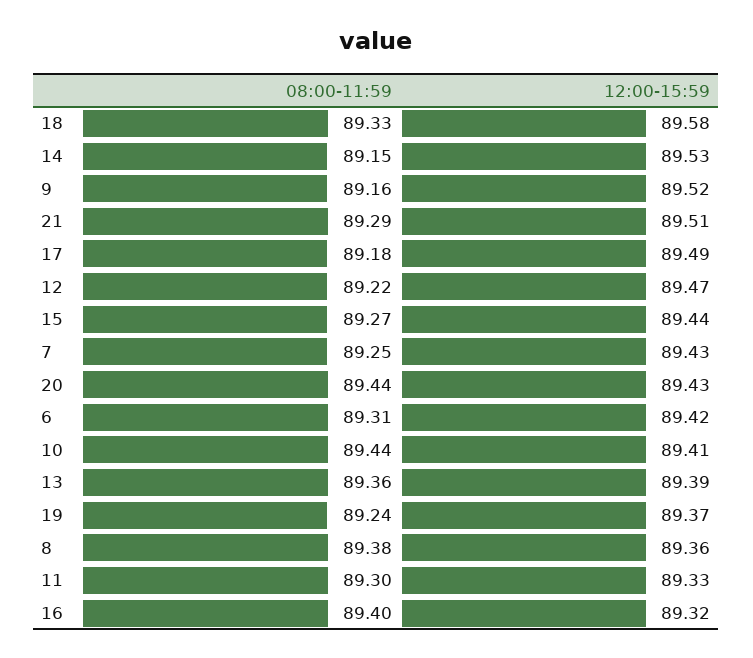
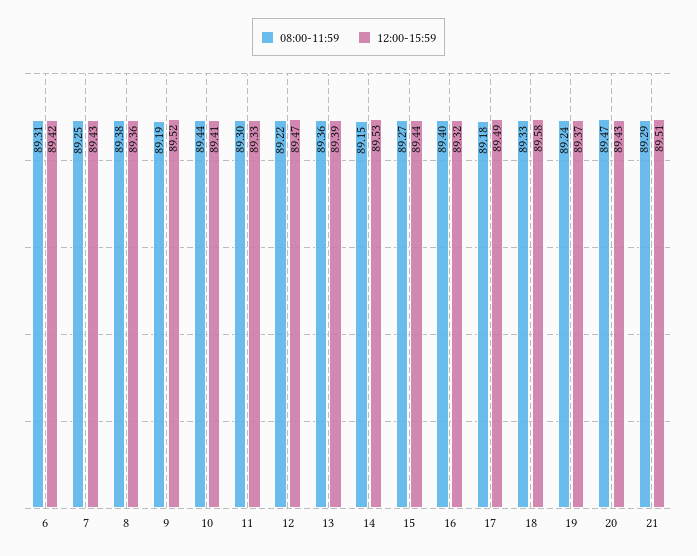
08:00-11:59, 9: 89.16 -> 89.19
08:00-11:59, 20: 89.44 -> 89.47

